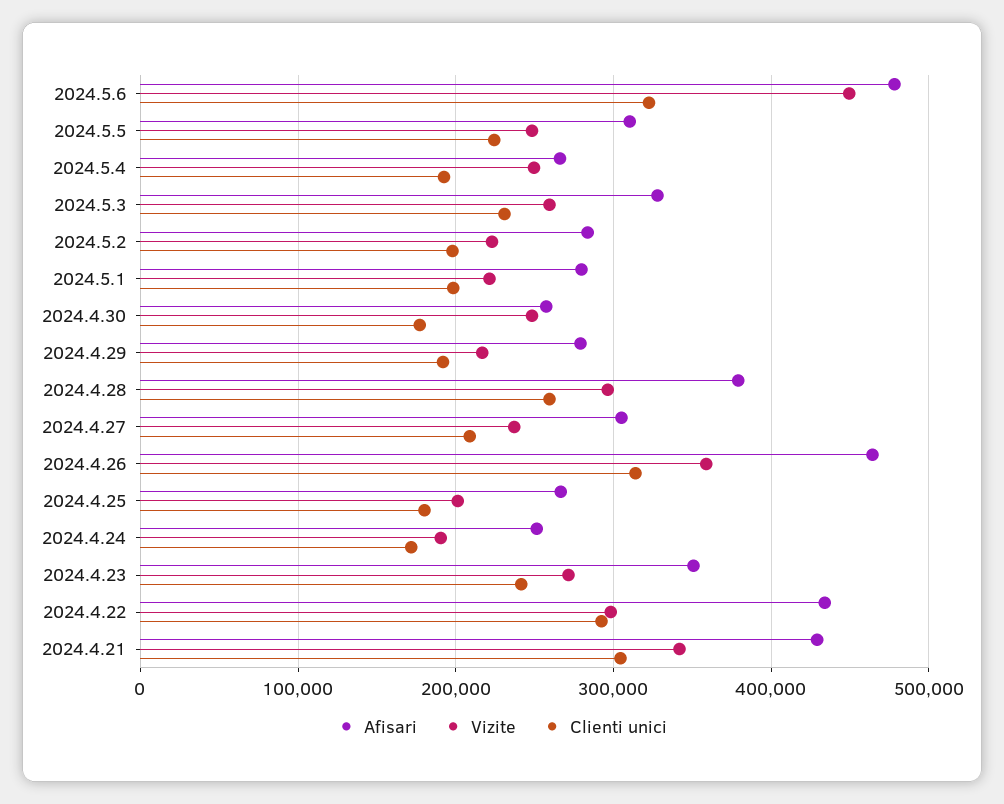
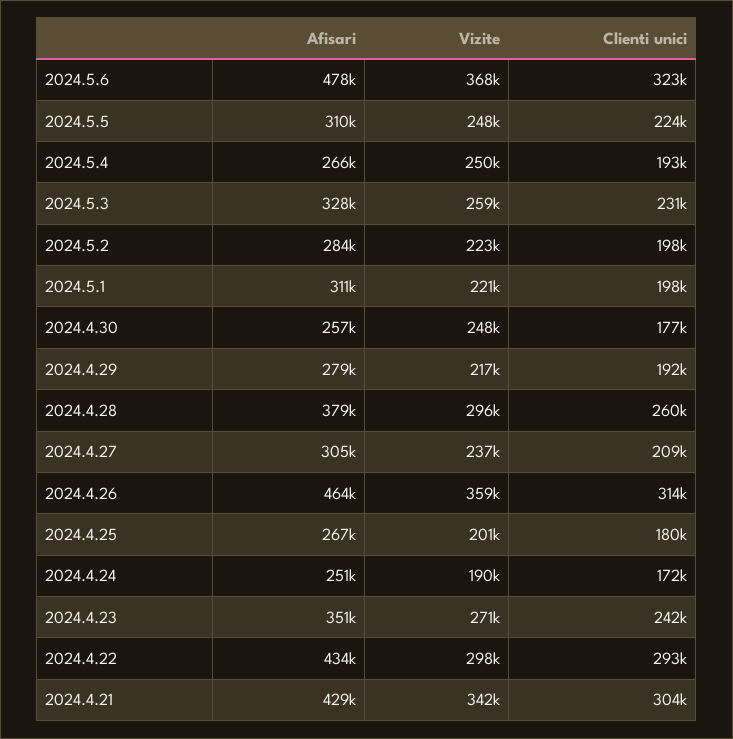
Vizite, 2024.5.6: 450000 -> 368000
Afisari, 2024.5.1: 280000 -> 311000

